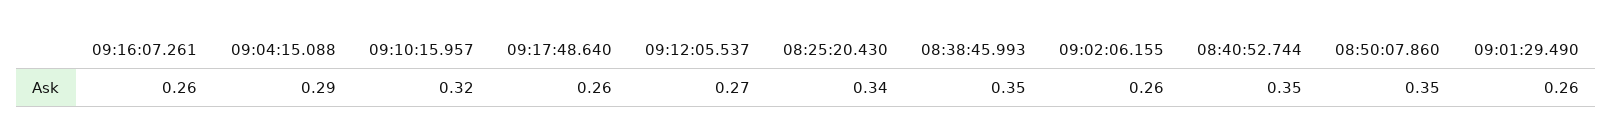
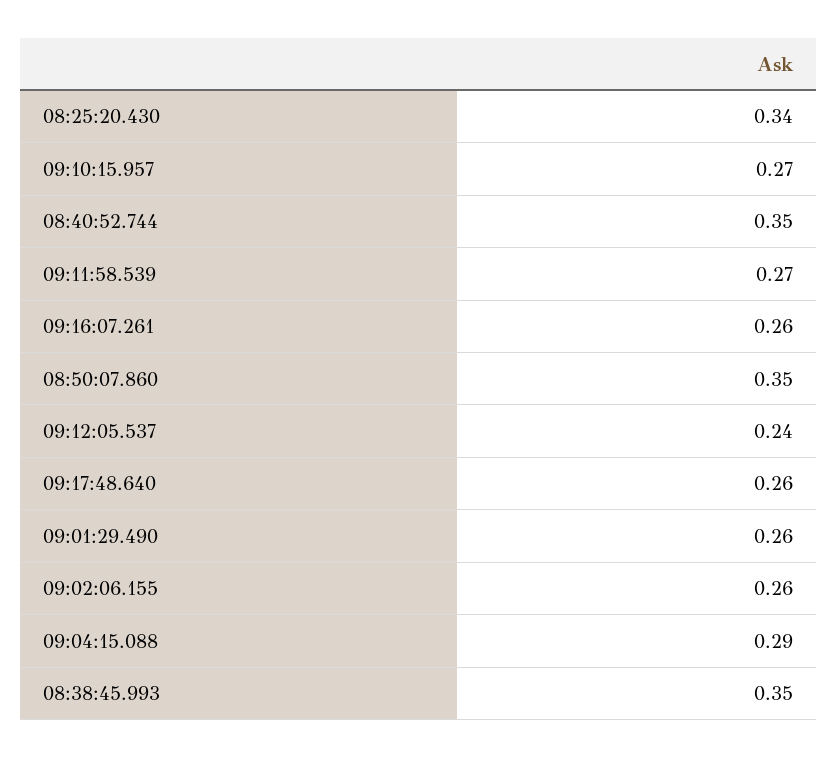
09:10:15.957: 0.32 -> 0.27
09:12:05.537: 0.27 -> 0.24
09:11:58.539: none -> 0.27

